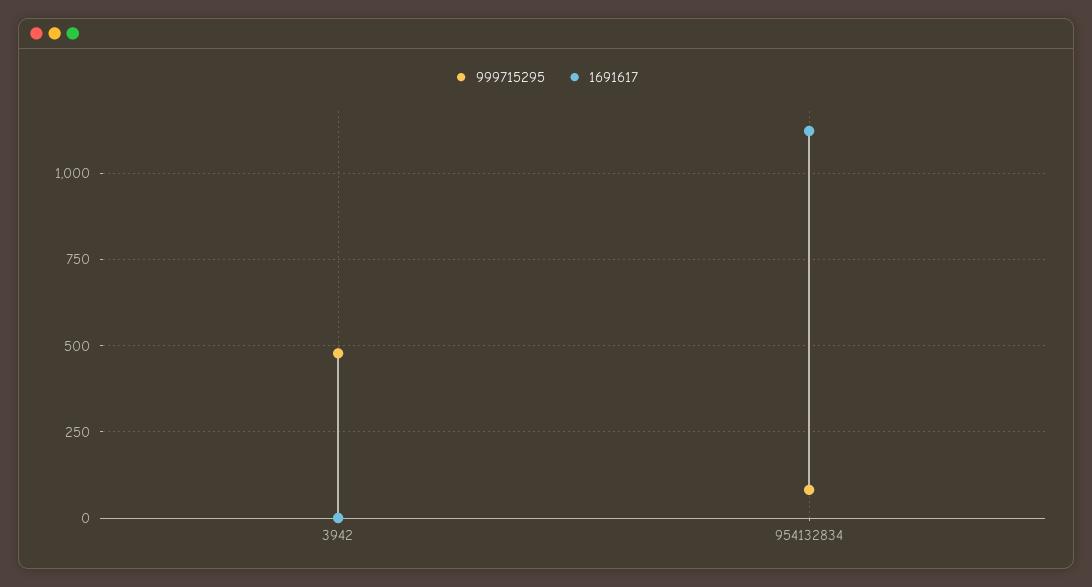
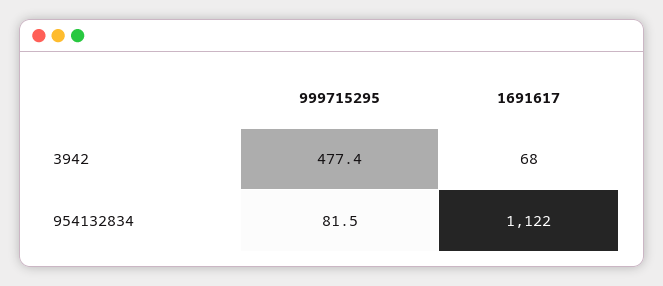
1691617, 3942: 0 -> 68

